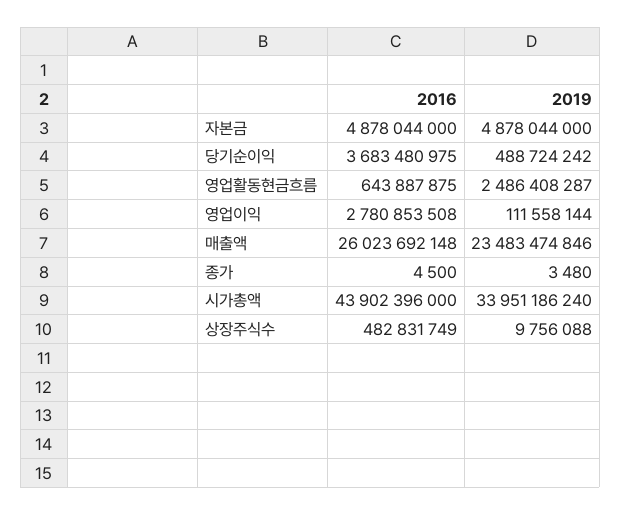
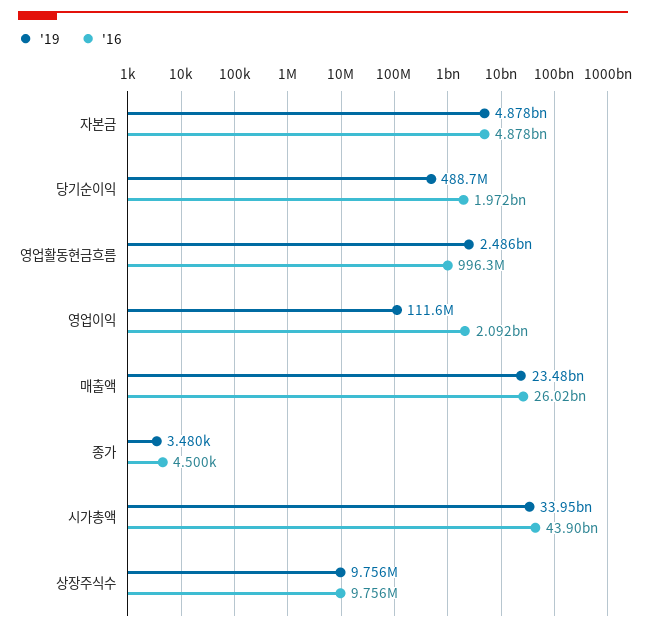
2016, 당기순이익: 3683480975 -> 1972000000
2016, 영업활동현금흐름: 643887875 -> 996300000
2016, 영업이익: 2780853508 -> 2092000000
2016, 상장주식수: 482831749 -> 9756000

